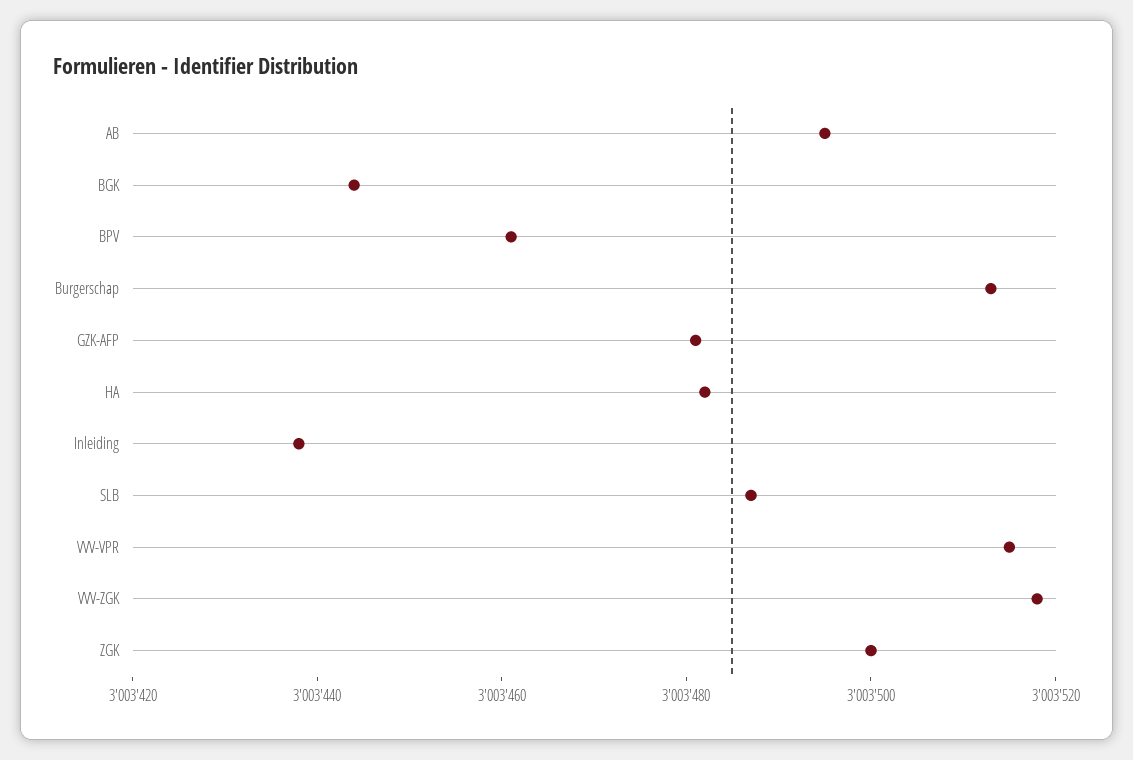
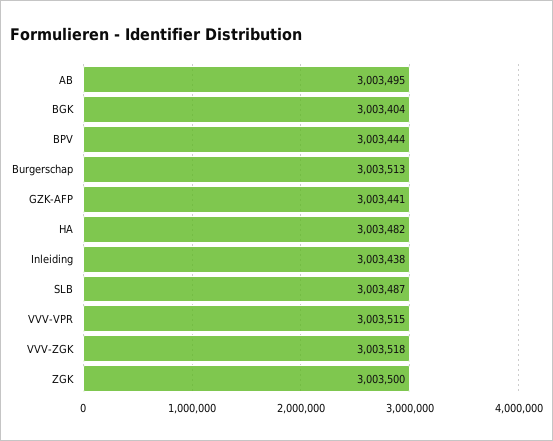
BGK: 3003445 -> 3003404
BPV: 3003460 -> 3003444
GZK-AFP: 3003480 -> 3003441

